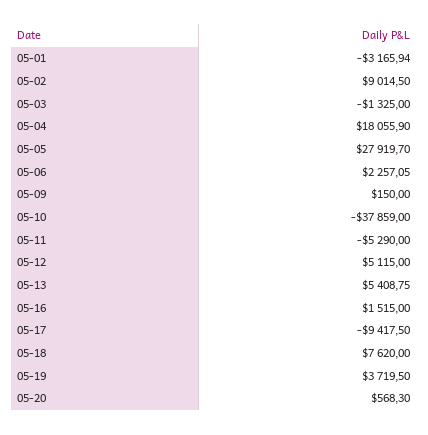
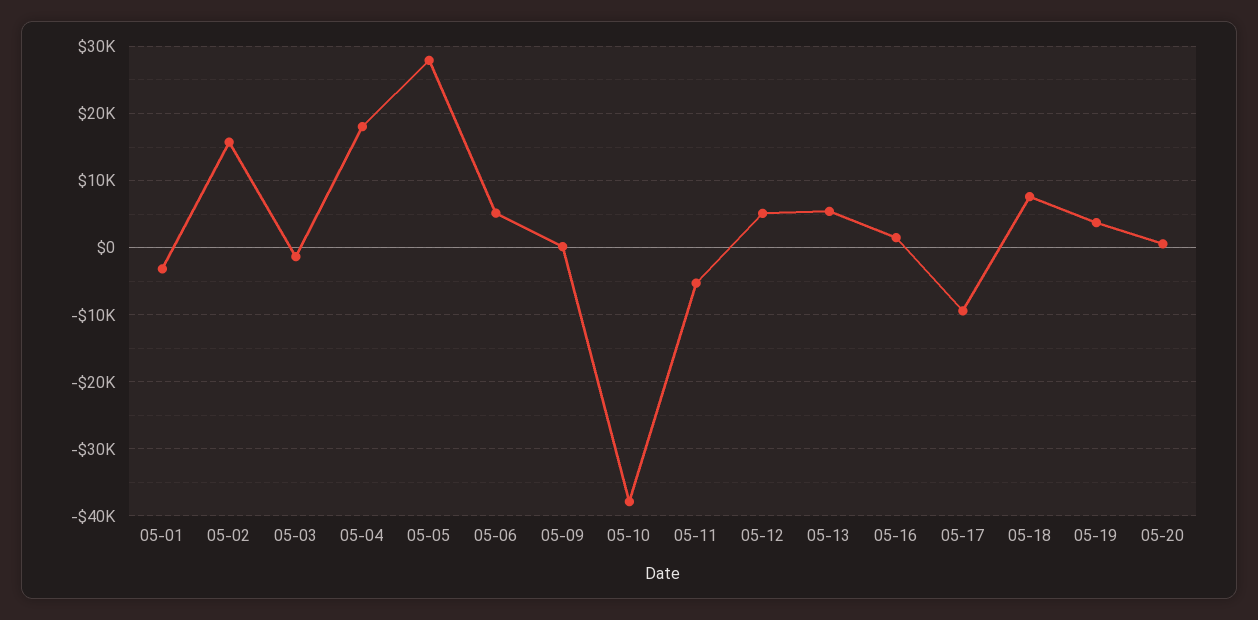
05-02: 9014.5 -> 16000
05-06: 2257.05 -> 5000

